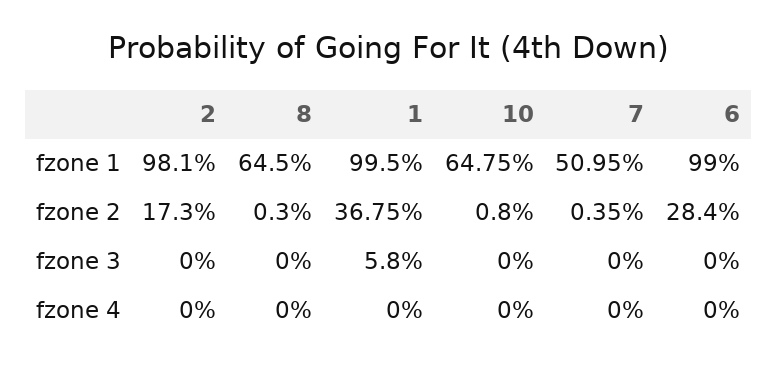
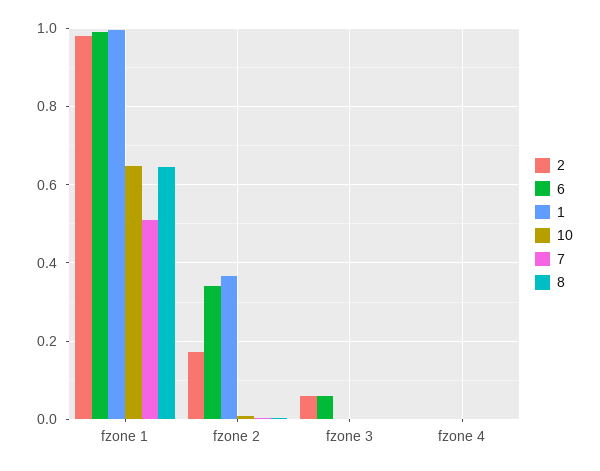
6, fzone 2: 0.284 -> 0.34
2, fzone 3: 0 -> 0.06
1, fzone 3: 0.058 -> 0
6, fzone 3: 0 -> 0.06

